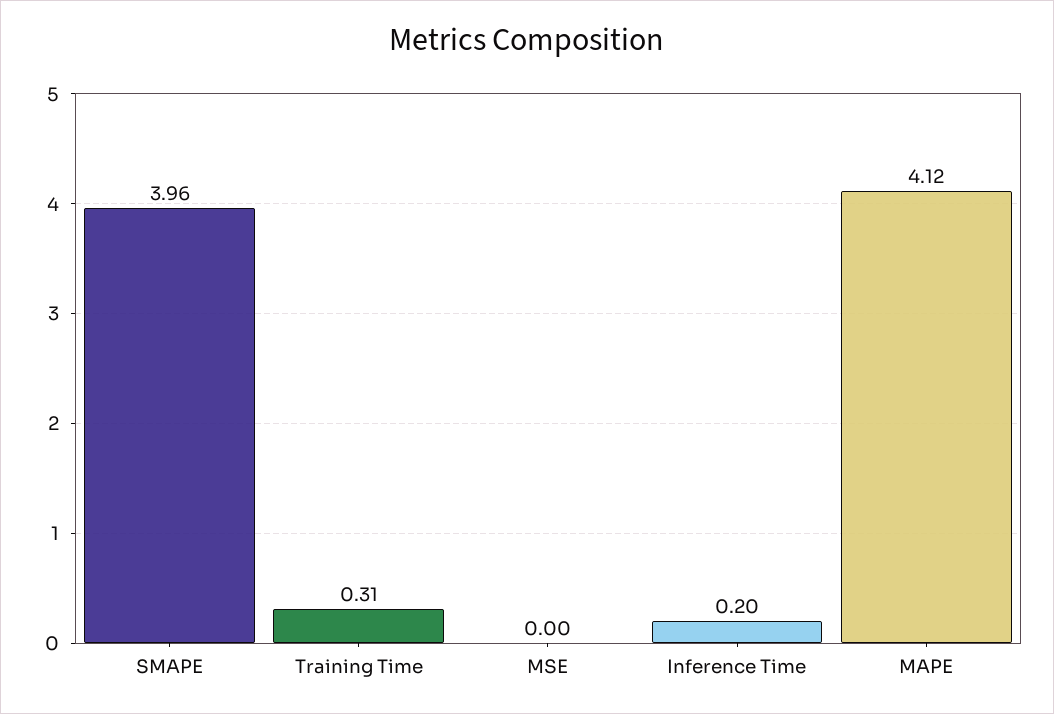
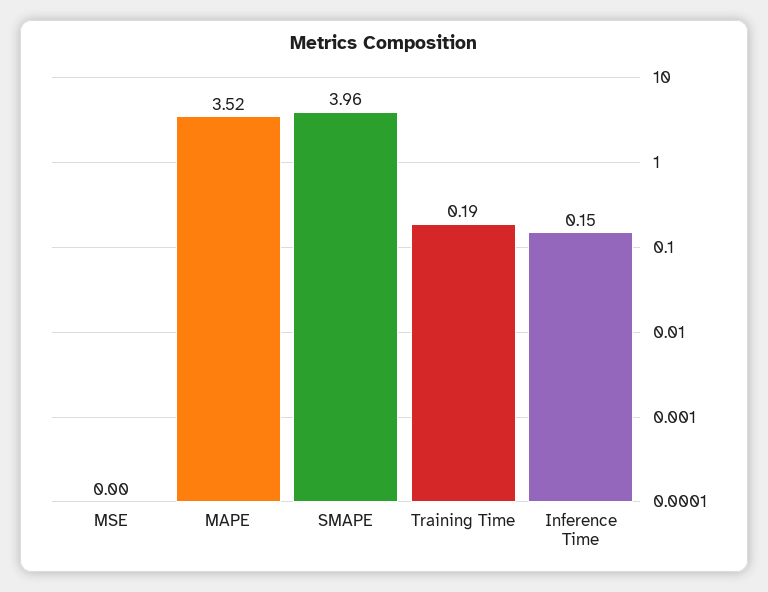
Training Time: 0.31 -> 0.19
Inference Time: 0.2 -> 0.15
MAPE: 4.12 -> 3.52

